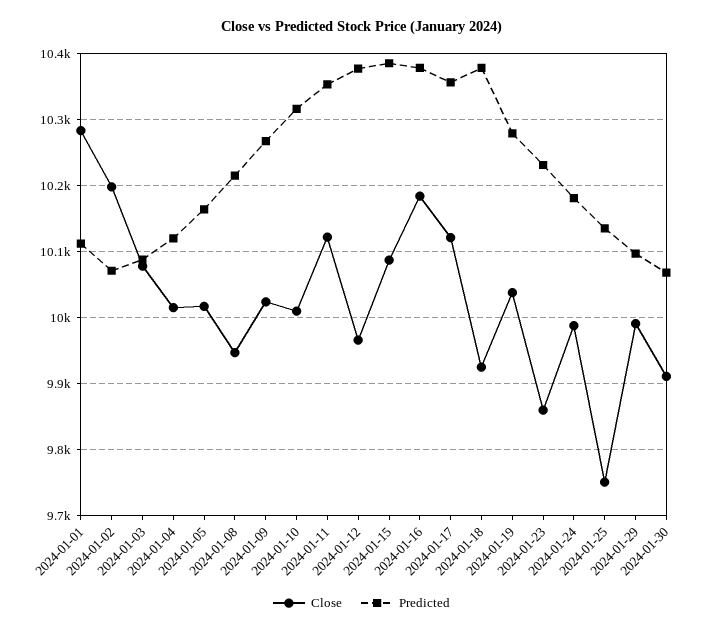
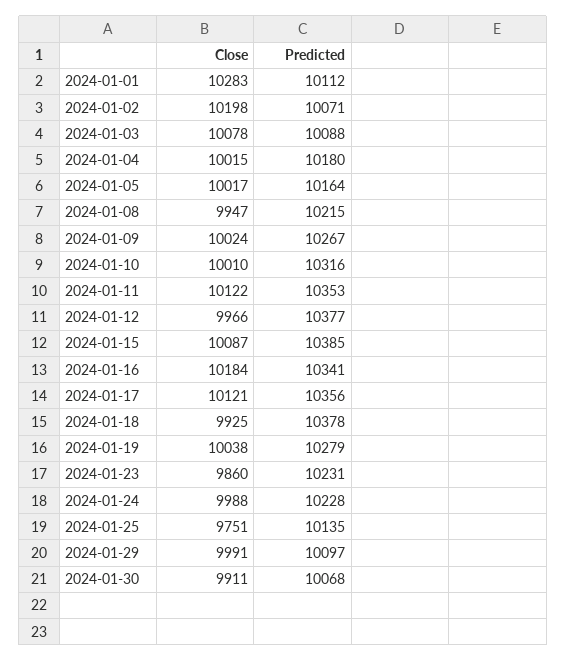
Predicted, 2024-01-04: 10120 -> 10180
Predicted, 2024-01-16: 10380 -> 10341
Predicted, 2024-01-24: 10180 -> 10228

